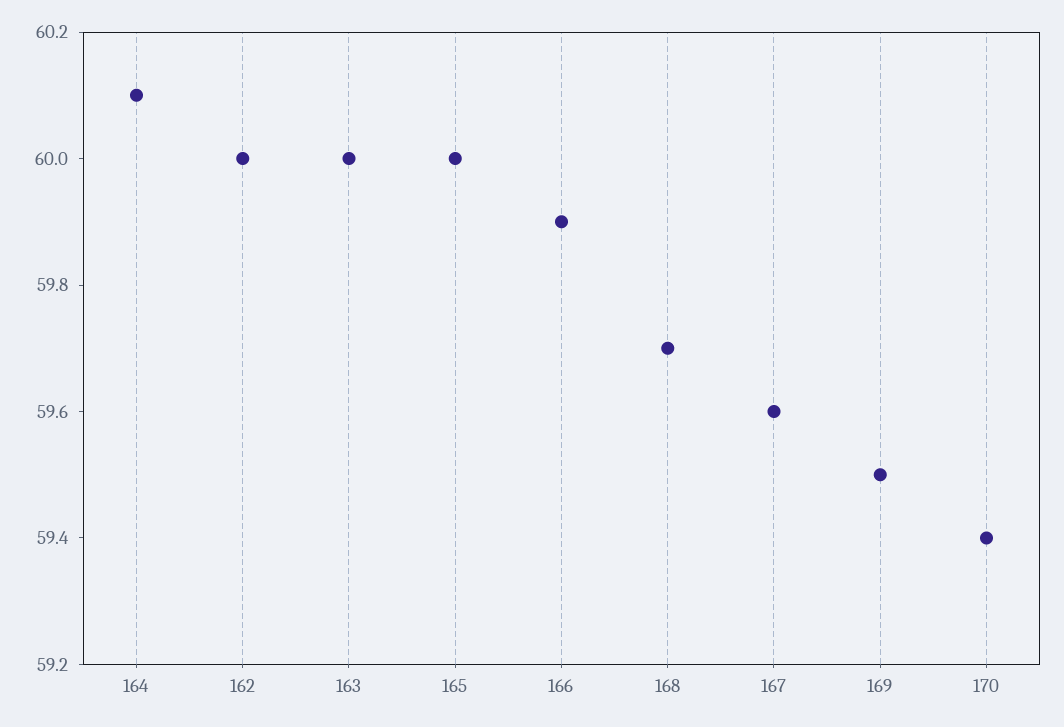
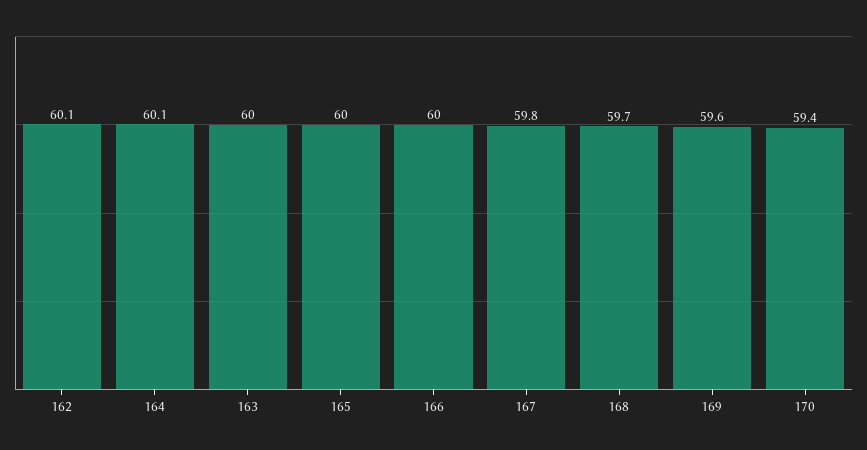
162: 60 -> 60.1
166: 59.9 -> 60
167: 59.6 -> 59.8
169: 59.5 -> 59.6

